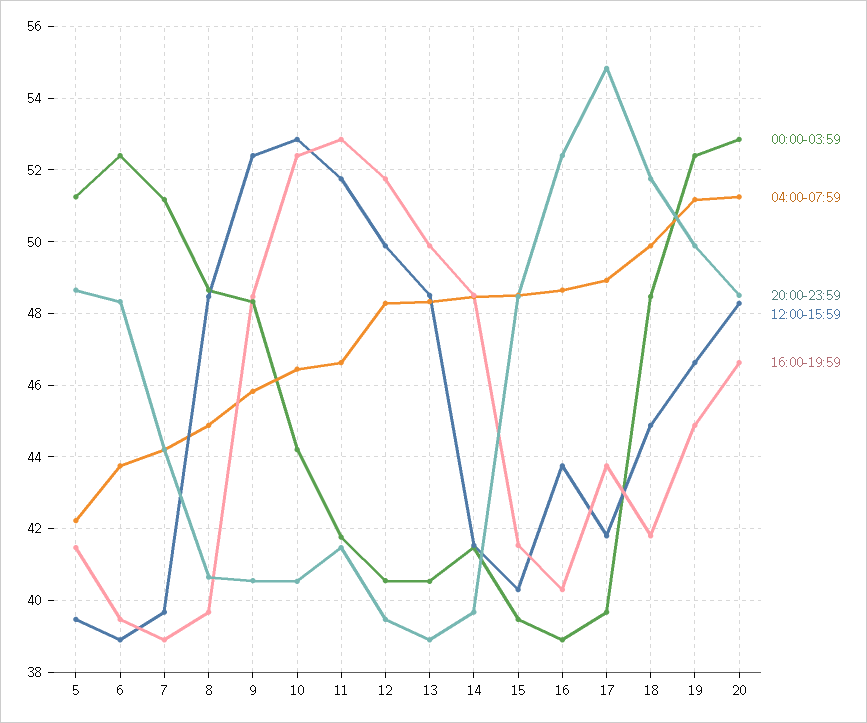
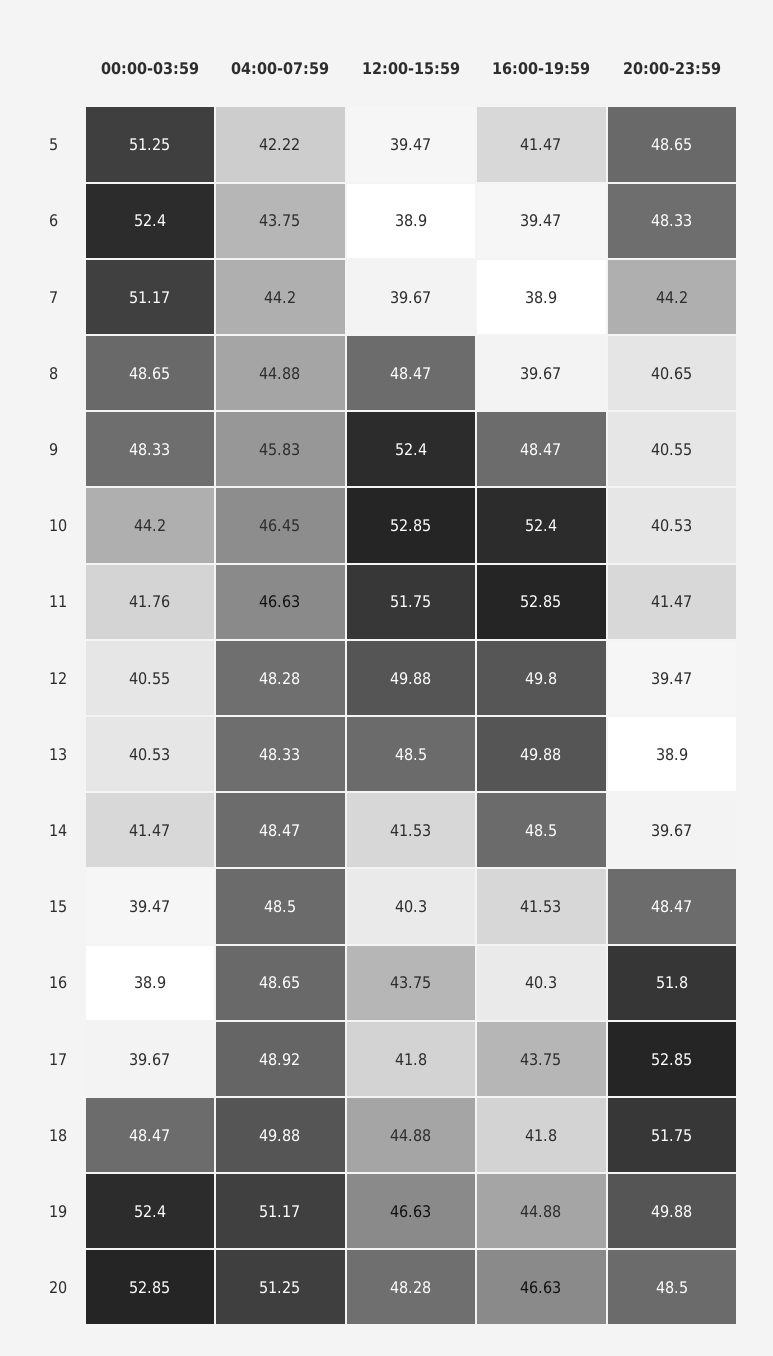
16:00-19:59, 12: 51.8 -> 49.8
20:00-23:59, 16: 52.4 -> 51.8
20:00-23:59, 17: 54.8 -> 52.85

